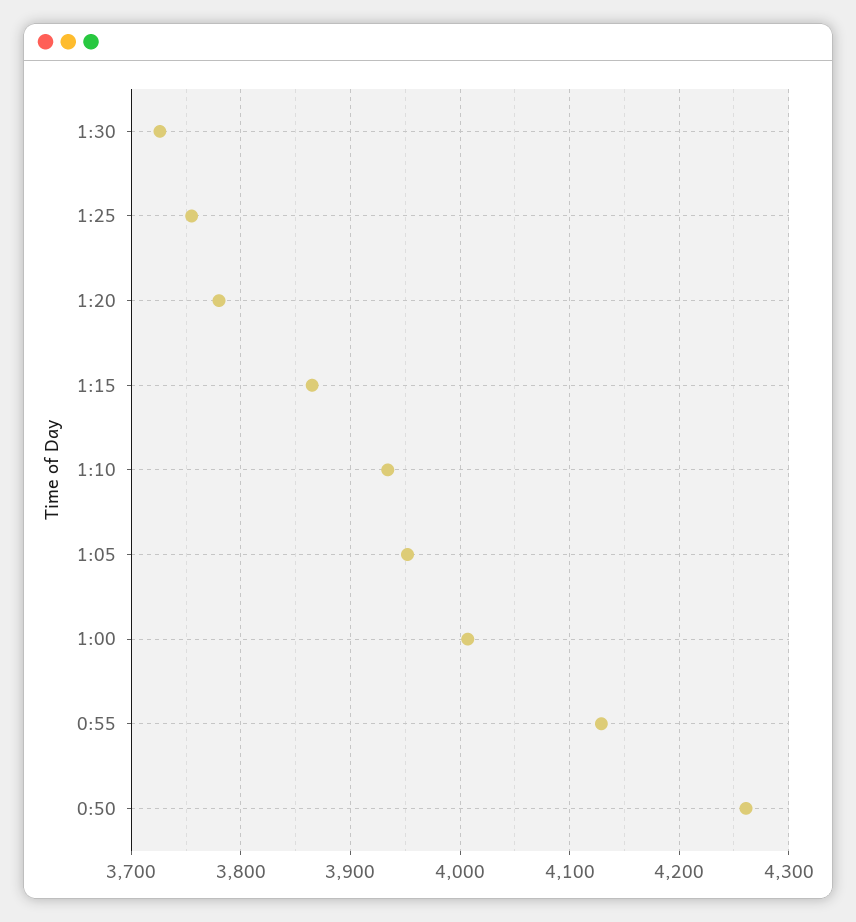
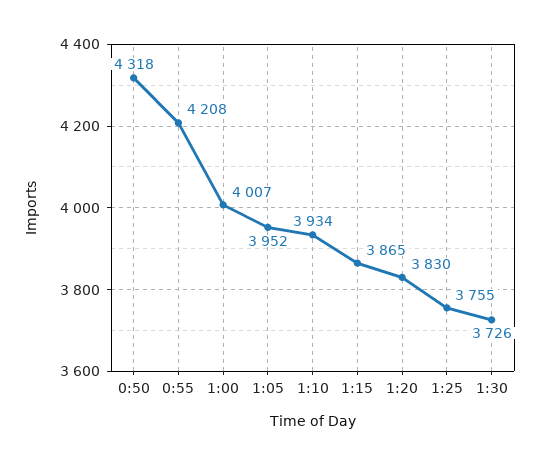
1:20: 3780 -> 3830
0:55: 4130 -> 4208
0:50: 4260 -> 4318

